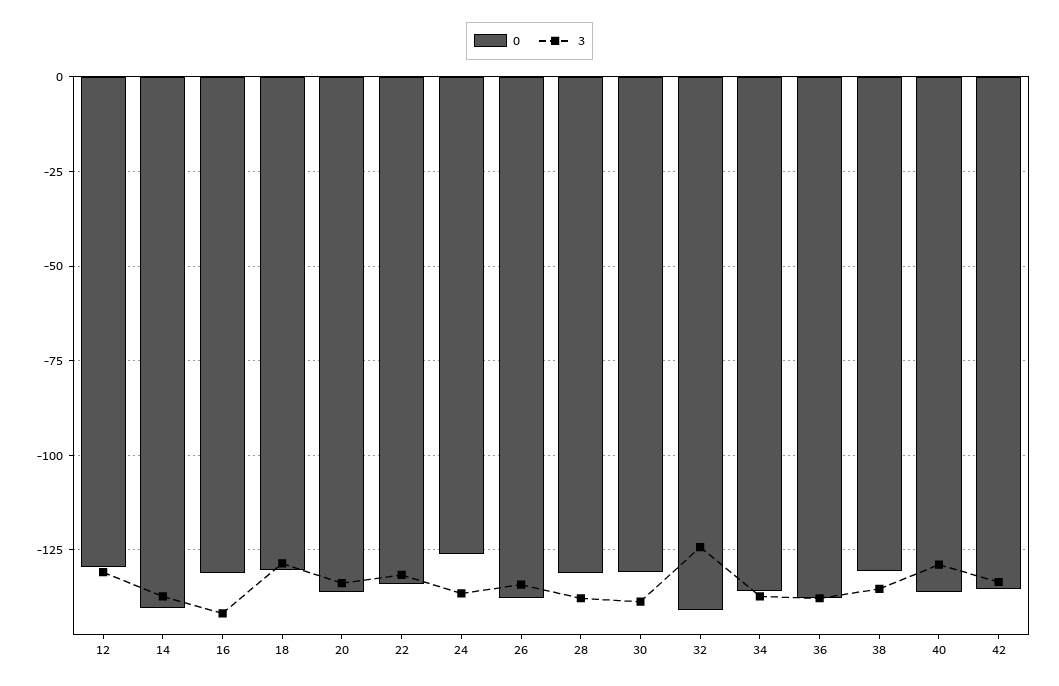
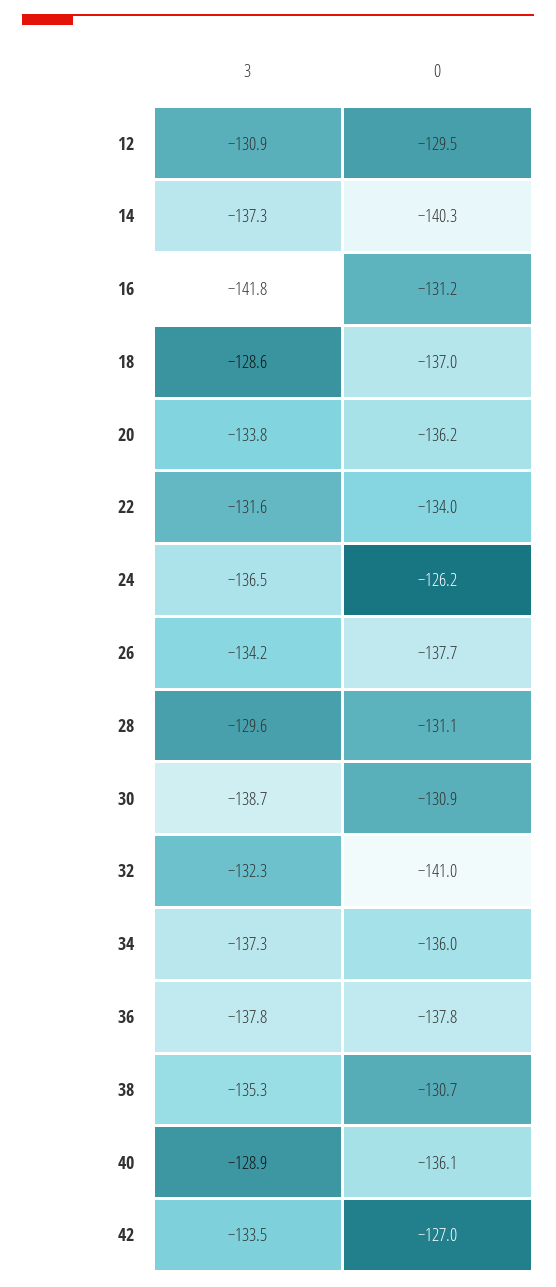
0, 18: -130 -> -137
3, 28: -137.5 -> -129.6
3, 32: -125 -> -132.3
0, 42: -135 -> -127

